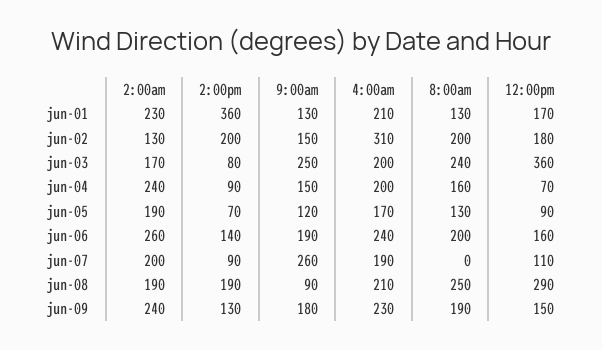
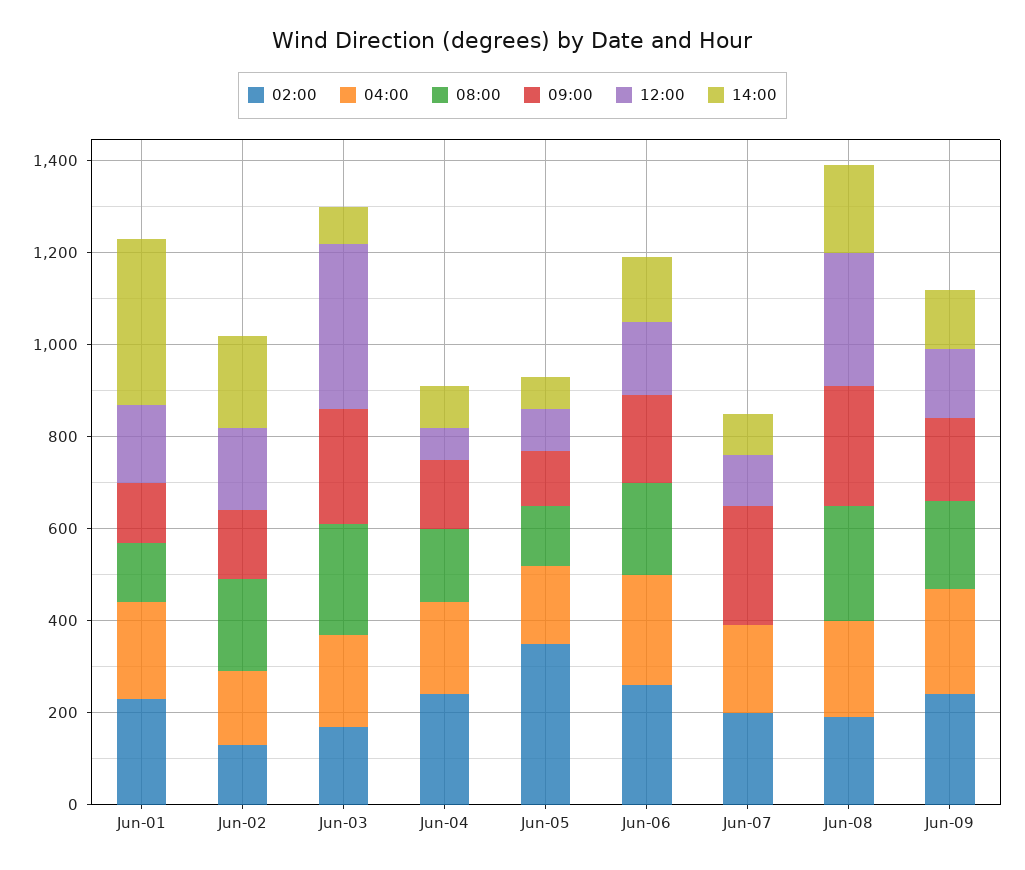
4:00am, jun-02: 310 -> 150
2:00am, jun-05: 190 -> 350
9:00am, jun-08: 90 -> 250

